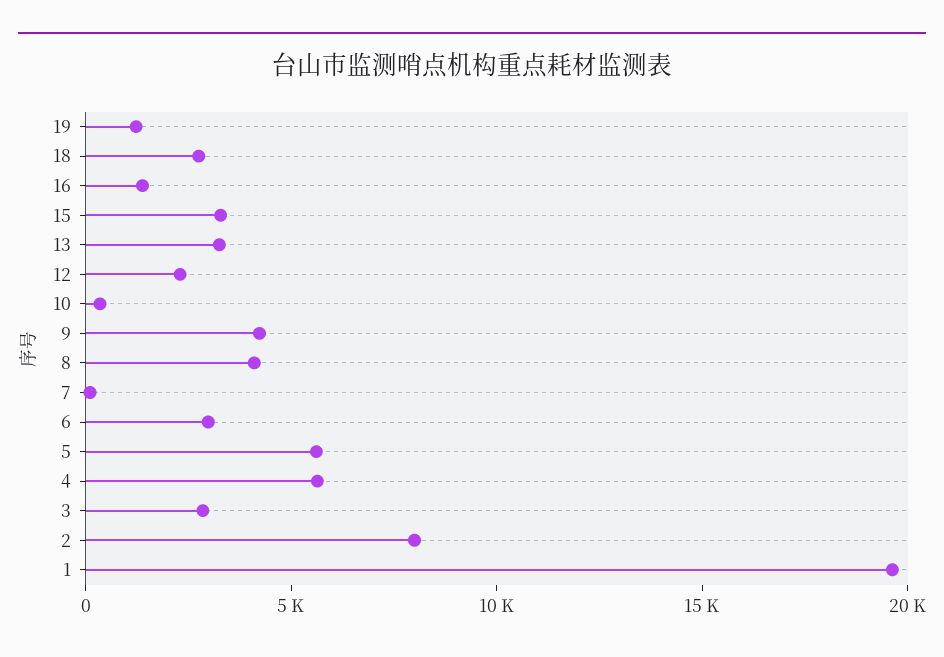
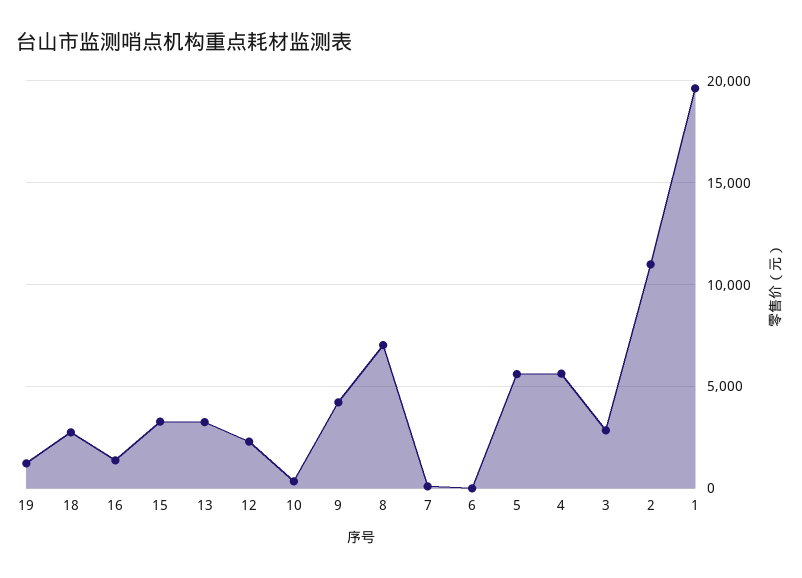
8: 4000 -> 7000
6: 3000 -> 0
2: 8000 -> 11000

